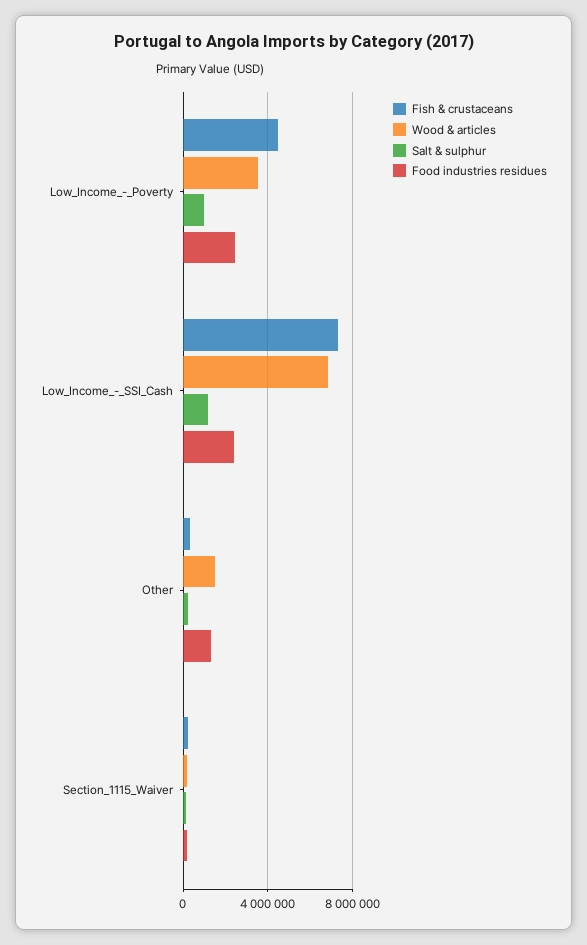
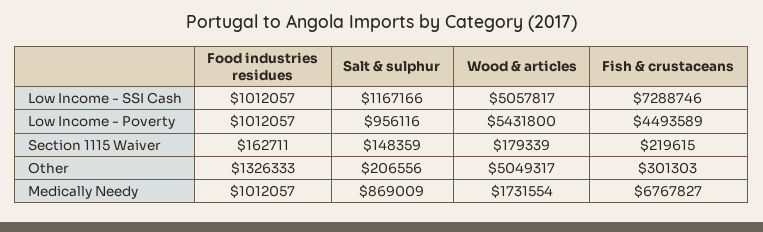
Wood & articles, Low_Income_-_Poverty: 3500000 -> 5431800
Food industries residues, Low_Income_-_Poverty: 2500000 -> 1012057
Wood & articles, Low_Income_-_SSI_Cash: 7000000 -> 5057817
Food industries residues, Low_Income_-_SSI_Cash: 2500000 -> 1012057
Wood & articles, Other: 1500000 -> 5049317
Food industries residues, Medically Needy: none -> 1012057
Salt & sulphur, Medically Needy: none -> 869009
Wood & articles, Medically Needy: none -> 1731554
Fish & crustaceans, Medically Needy: none -> 6767827

